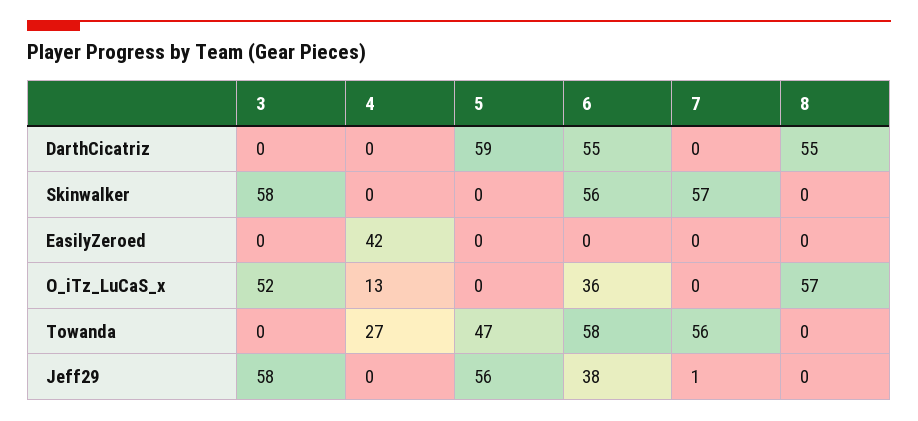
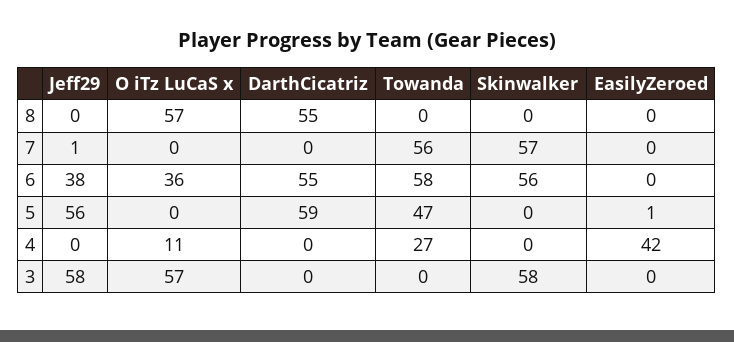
5, EasilyZeroed: 0 -> 1
3, O_iTz_LuCaS_x: 52 -> 57
4, O_iTz_LuCaS_x: 13 -> 11

